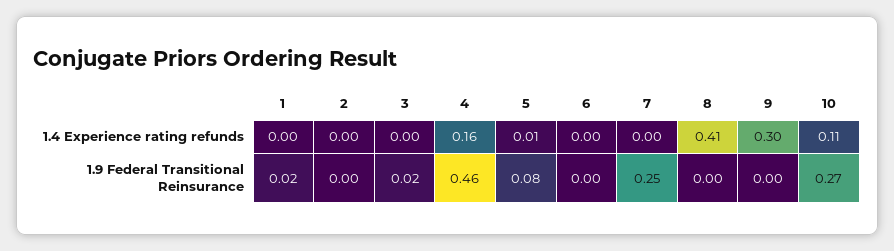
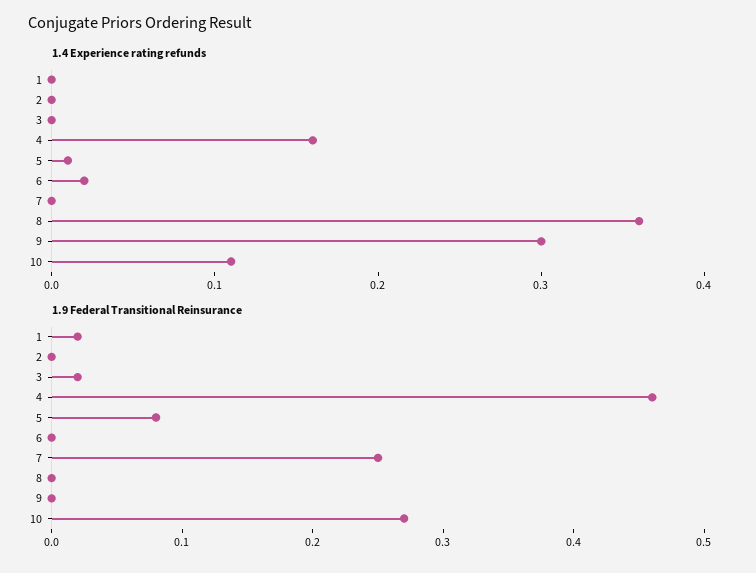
1.4 Experience rating refunds, 6: 0 -> 0.02
1.4 Experience rating refunds, 8: 0.41 -> 0.36

